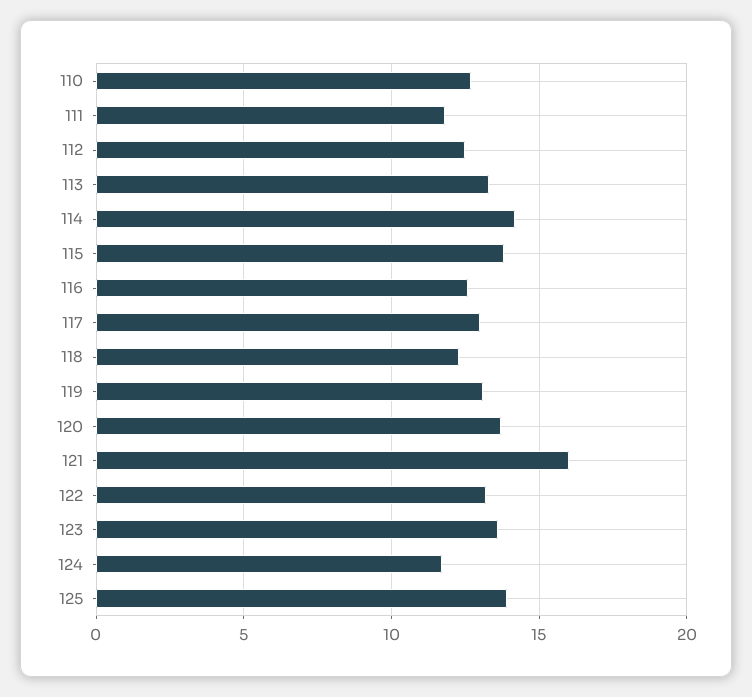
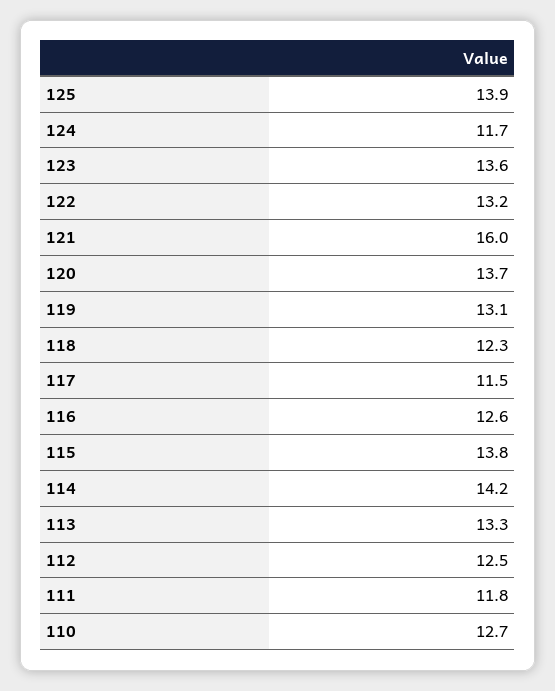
117: 13 -> 11.5

